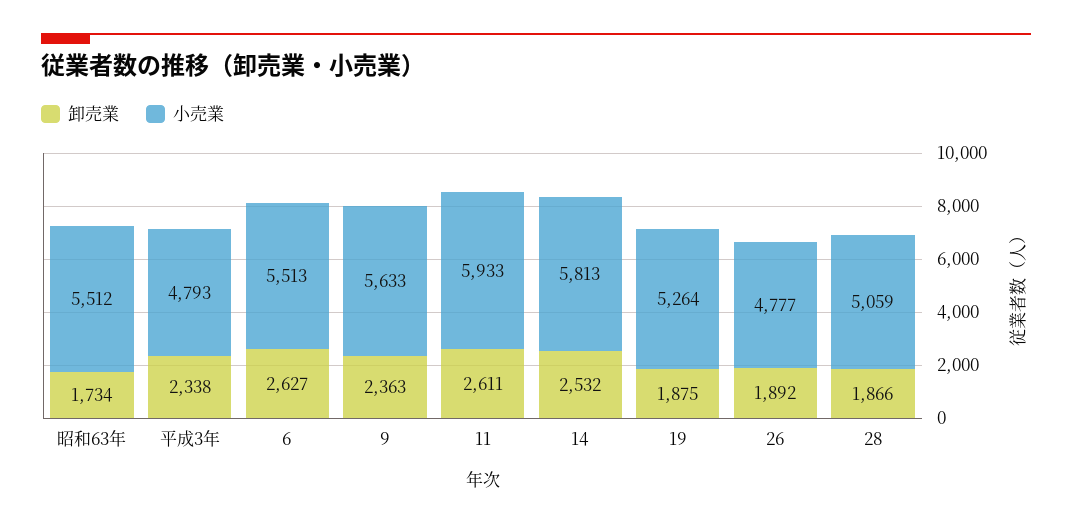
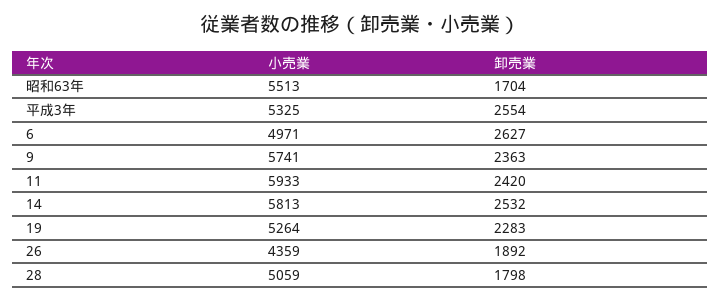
卸売業, 昭和63年: 1734 -> 1704
小売業, 昭和63年: 5512 -> 5513
卸売業, 平成3年: 2338 -> 2554
小売業, 平成3年: 4793 -> 5325
小売業, 6: 5513 -> 4971
小売業, 9: 5633 -> 5741
卸売業, 11: 2611 -> 2420
卸売業, 19: 1875 -> 2283
小売業, 26: 4777 -> 4359
卸売業, 28: 1866 -> 1798

